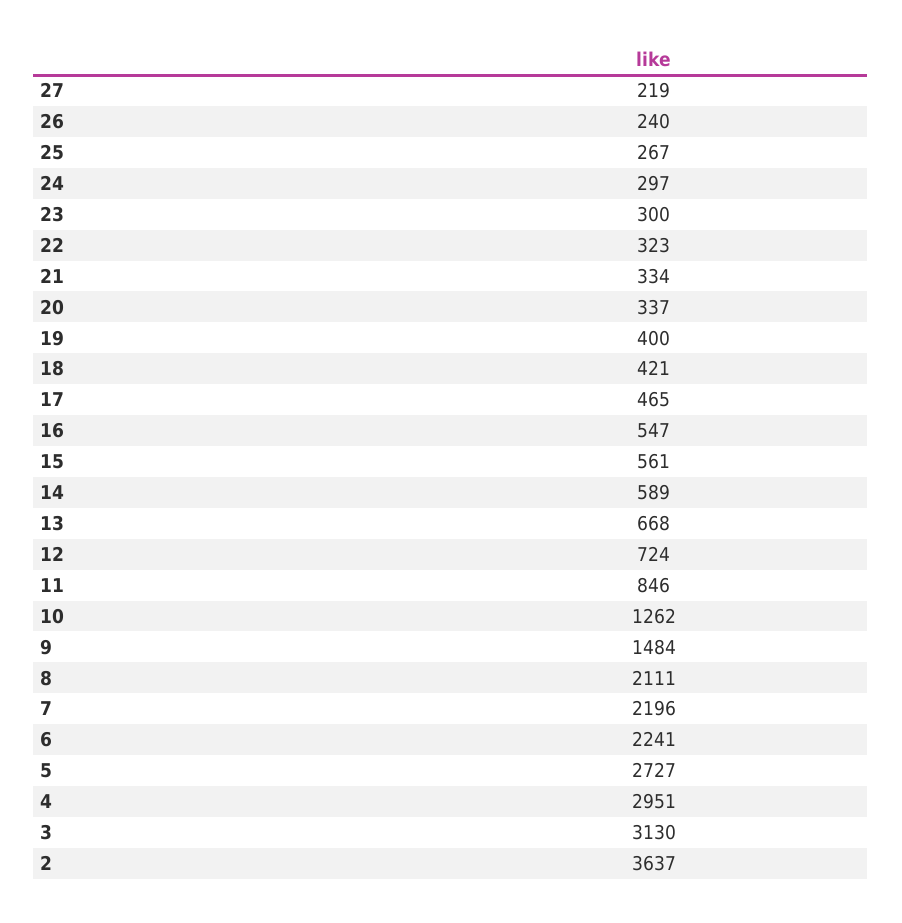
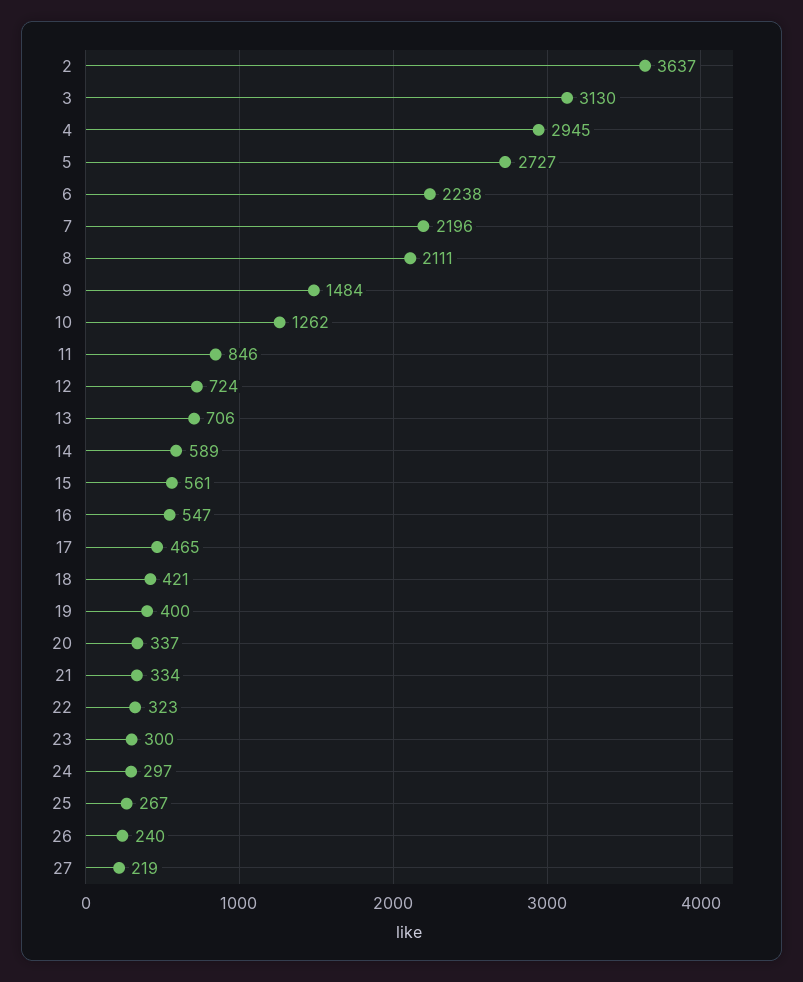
13: 668 -> 706
6: 2241 -> 2238
4: 2951 -> 2945

